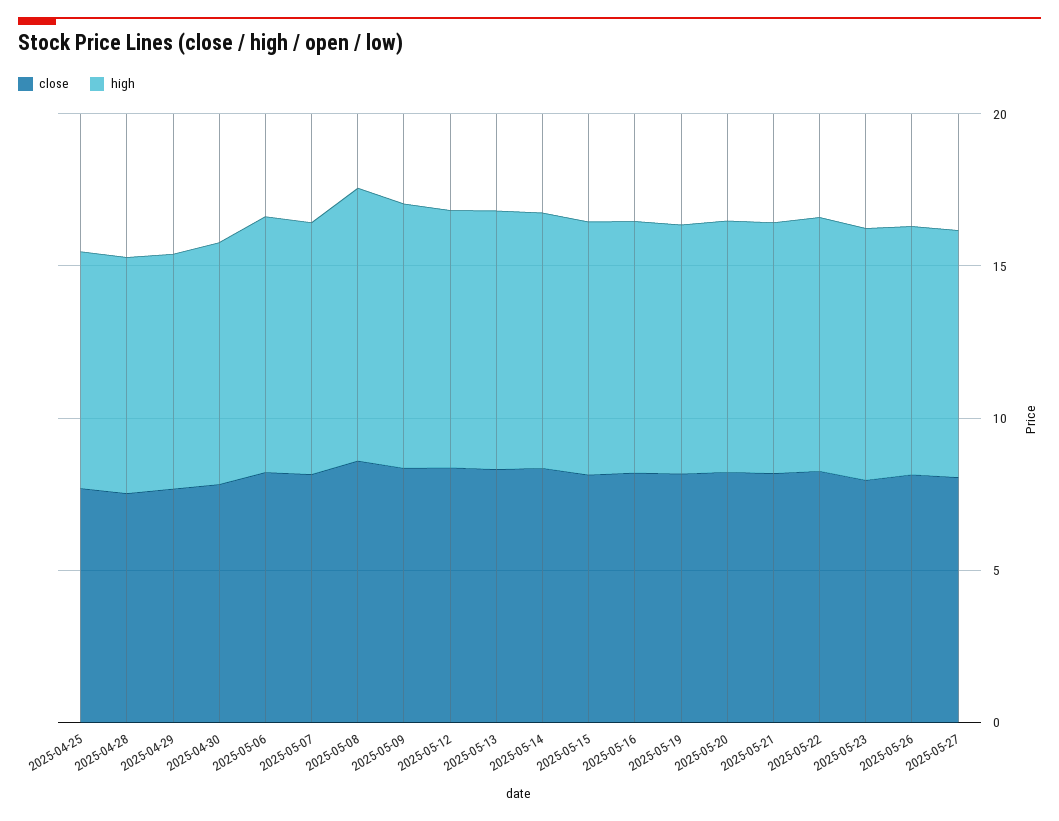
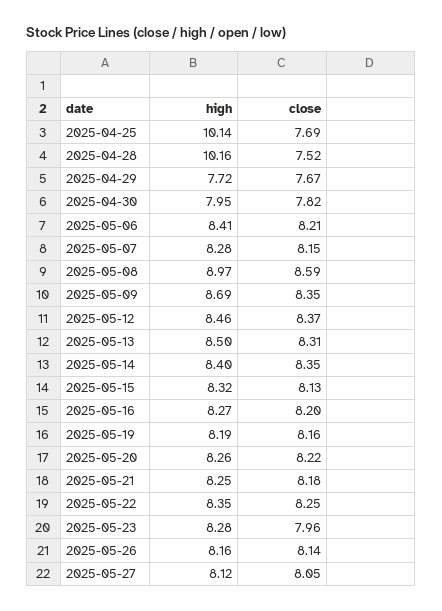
high, 2025-04-25: 8 -> 10.14
high, 2025-04-28: 8 -> 10.16

